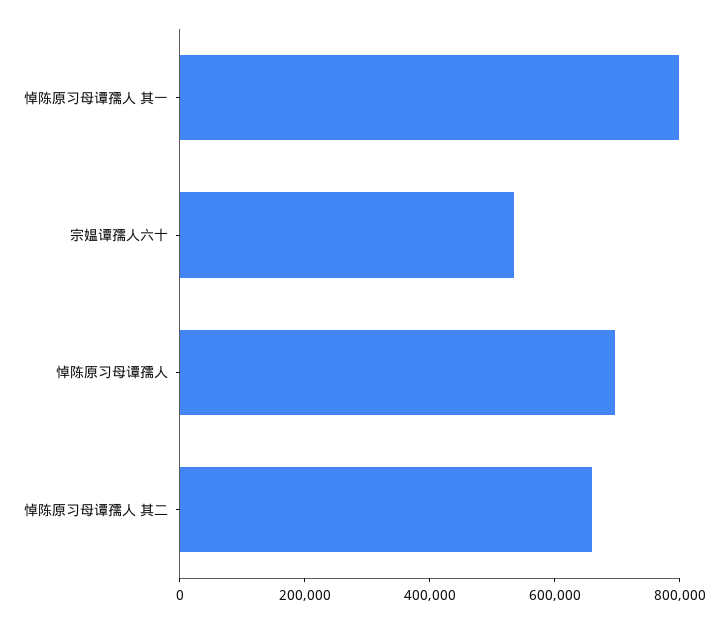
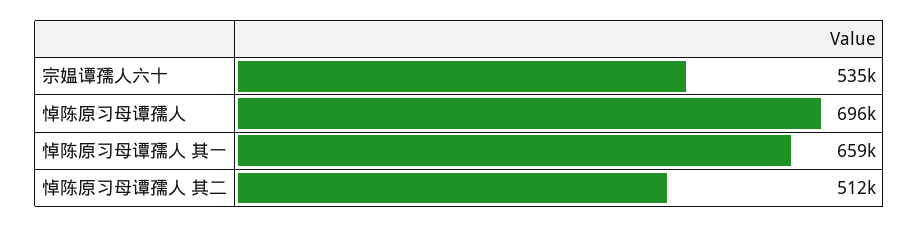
悼陈原习母谭孺人 其一: 800000 -> 659000
悼陈原习母谭孺人 其二: 650000 -> 512000

